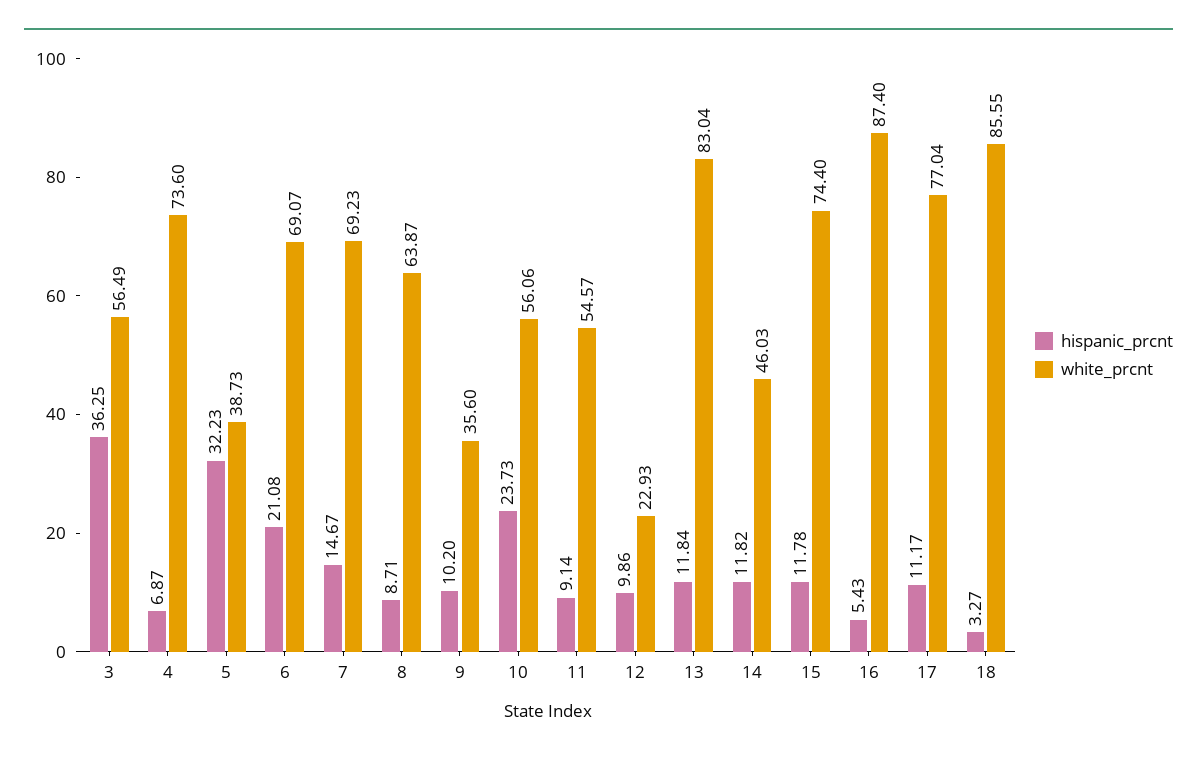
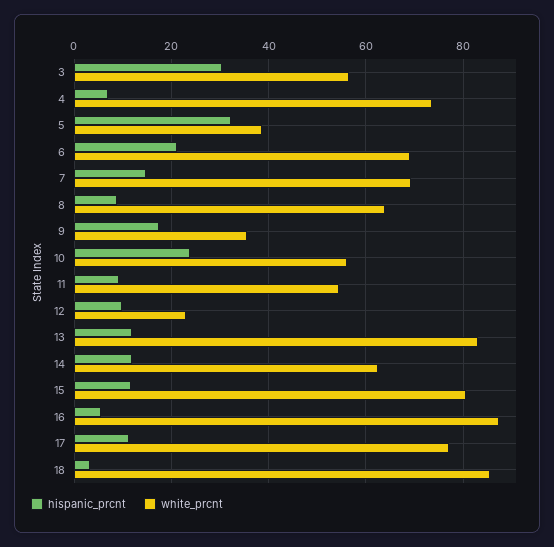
hispanic_prcnt, 3: 36.25 -> 30
hispanic_prcnt, 9: 10.2 -> 18
white_prcnt, 14: 46.03 -> 62
white_prcnt, 15: 74.4 -> 80

